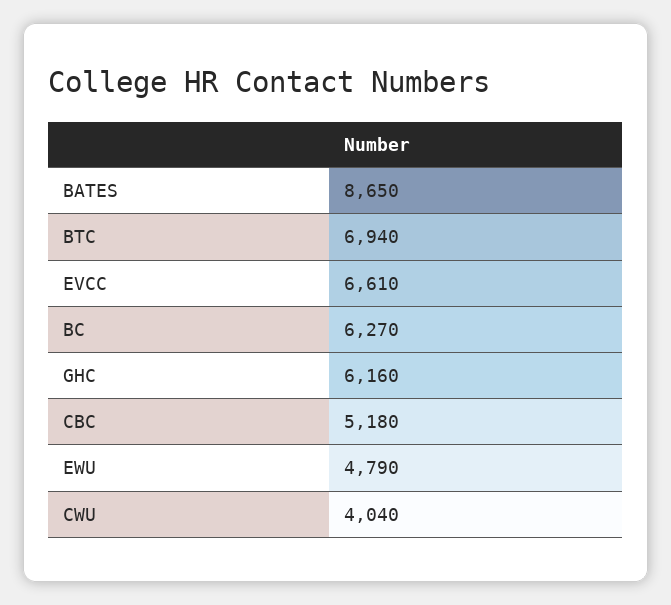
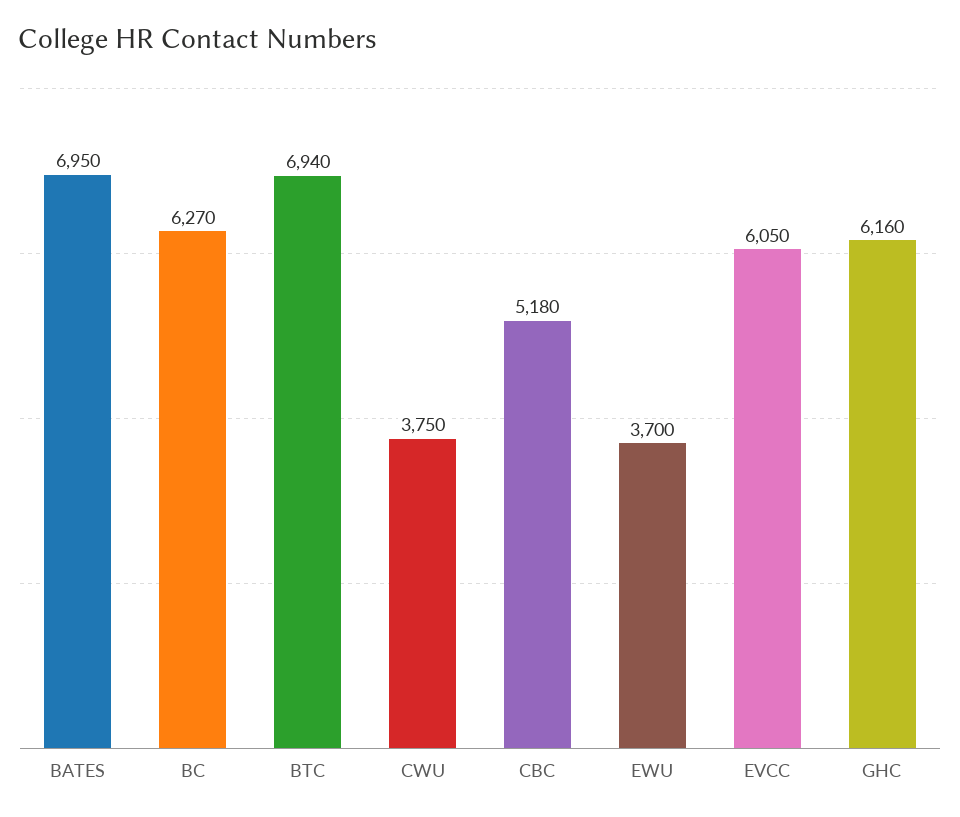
BATES: 8650 -> 6950
EVCC: 6610 -> 6050
EWU: 4790 -> 3700
CWU: 4040 -> 3750

